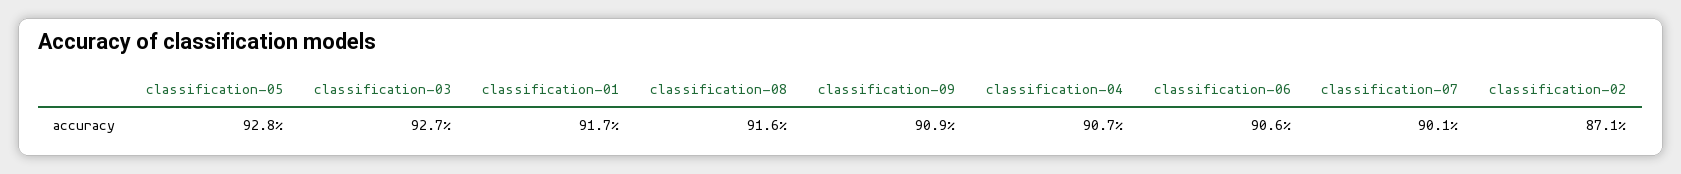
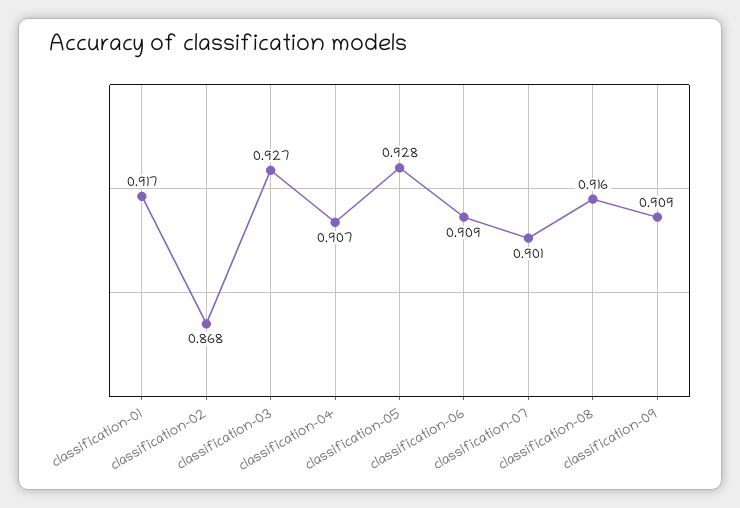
classification-06: 0.906 -> 0.909
classification-02: 0.871 -> 0.868

